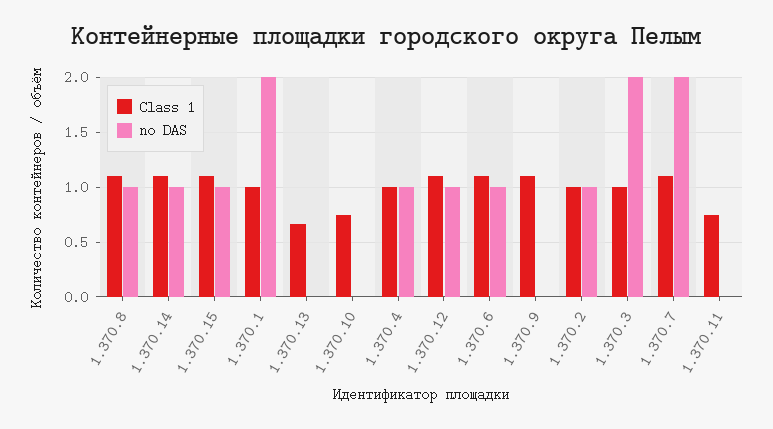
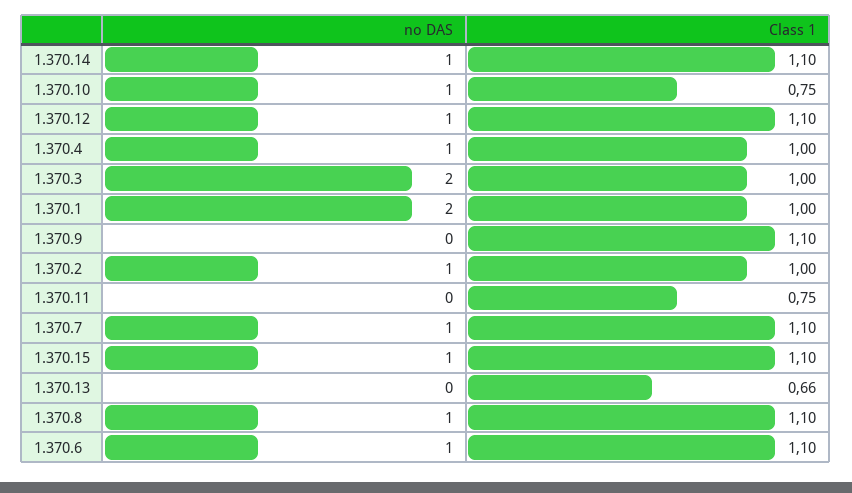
no DAS, 1.370.10: 0 -> 1
no DAS, 1.370.7: 2 -> 1

